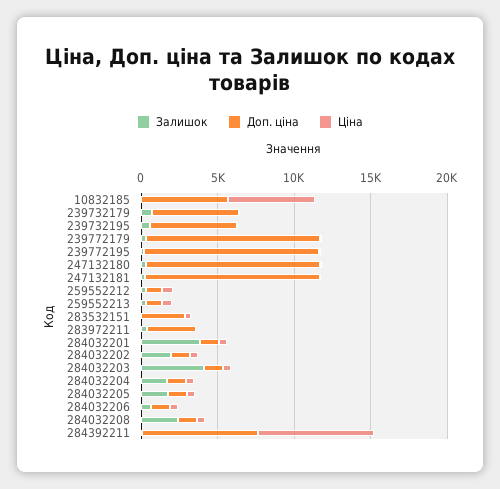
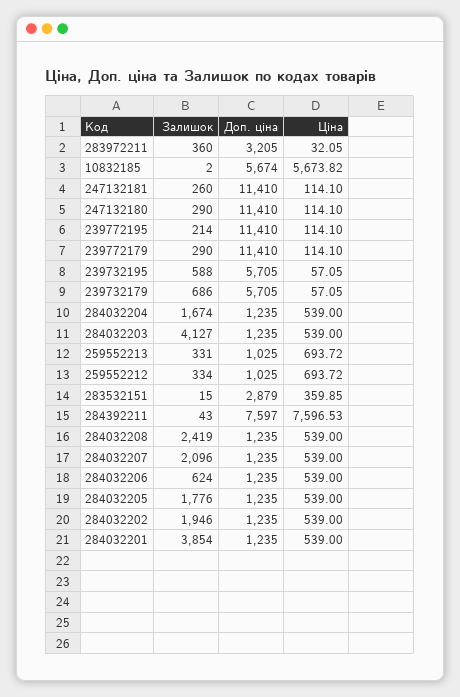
Залишок, 284032207: none -> 2096
Доп. ціна, 284032207: none -> 1235
Ціна, 284032207: none -> 539

